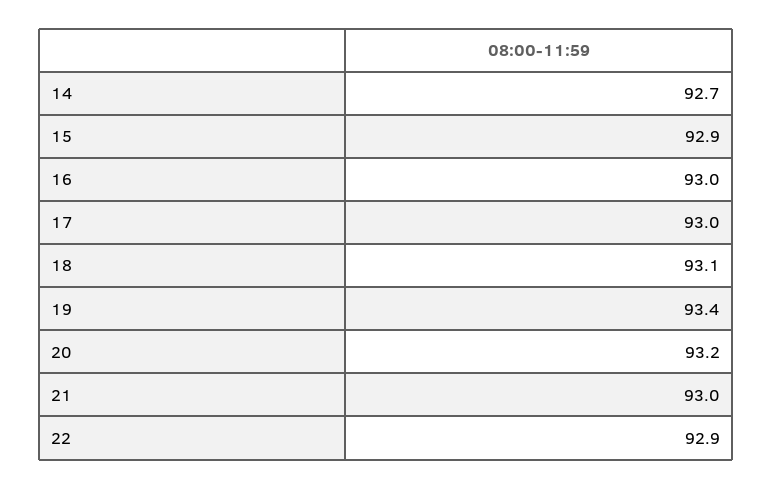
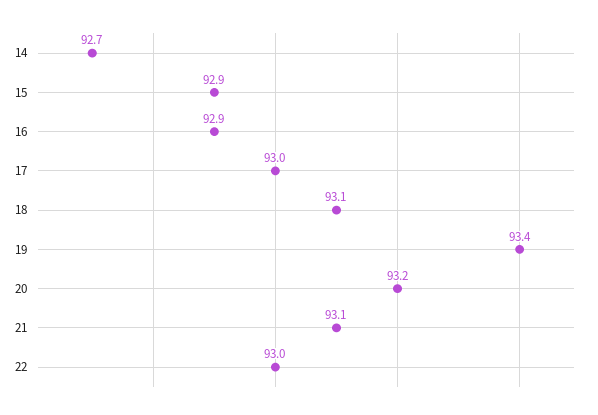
16: 93 -> 92.9
21: 93 -> 93.1
22: 92.9 -> 93

